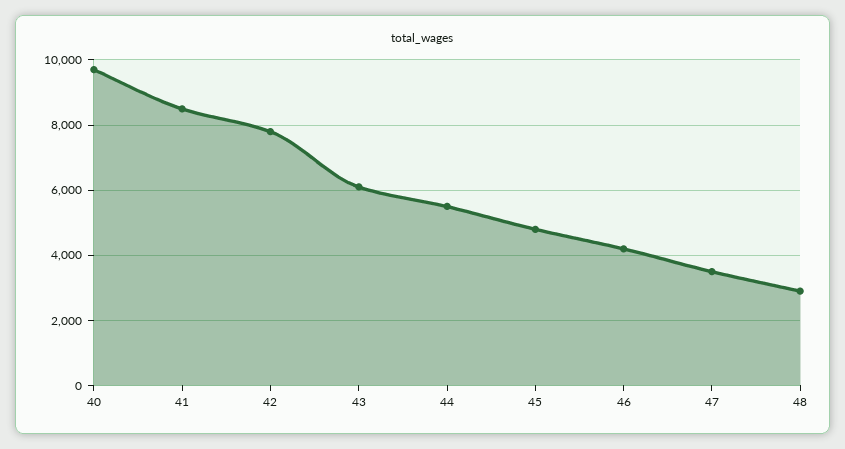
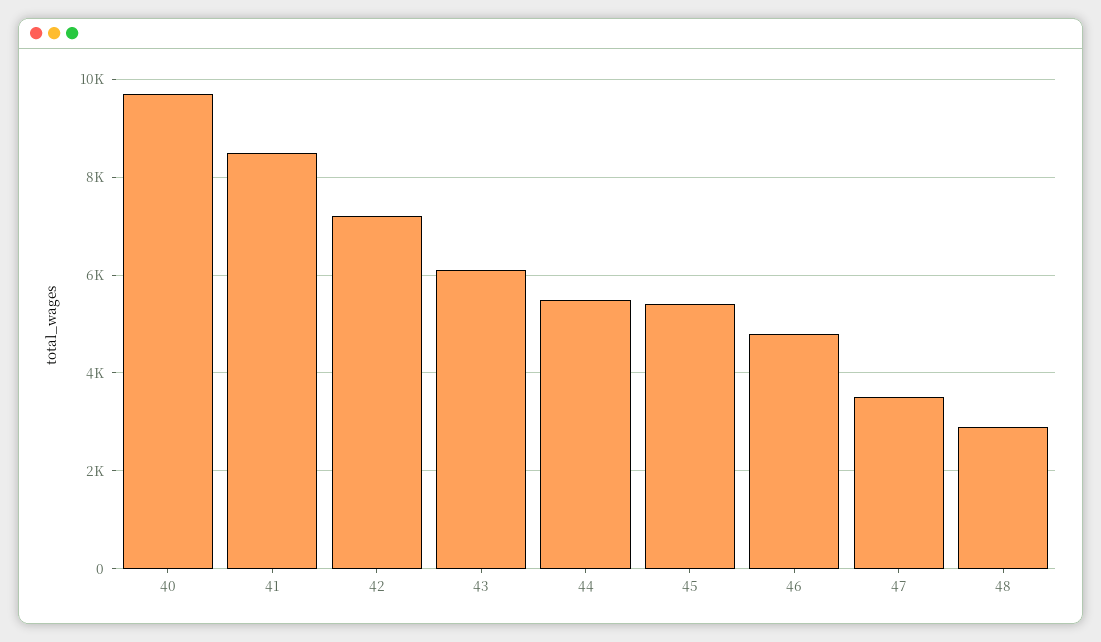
42: 7800 -> 7200
45: 4800 -> 5400
46: 4200 -> 4800

